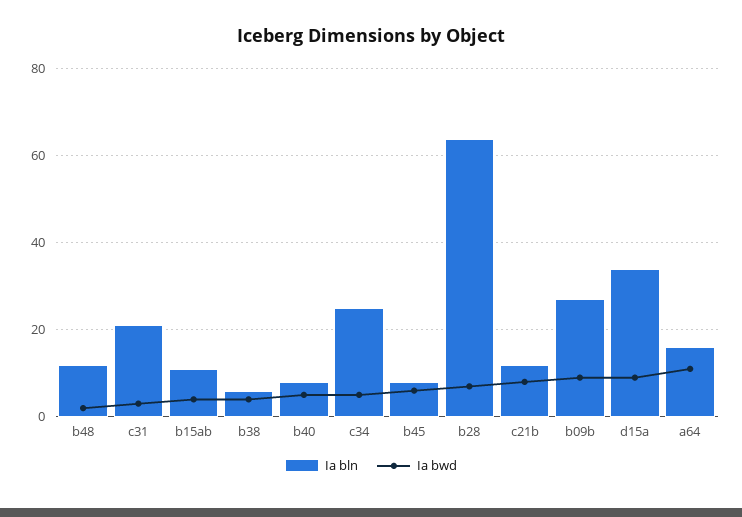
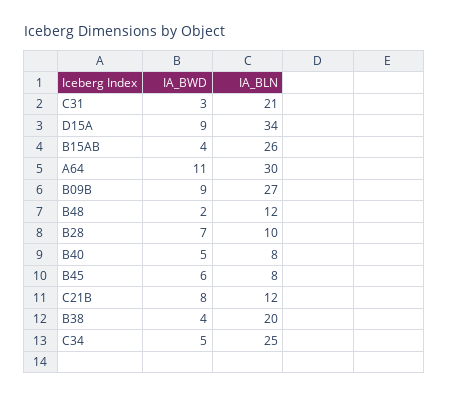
Ia bln, b15ab: 10 -> 26
Ia bln, b38: 5 -> 20
Ia bln, b28: 65 -> 10
Ia bln, a64: 15 -> 30

